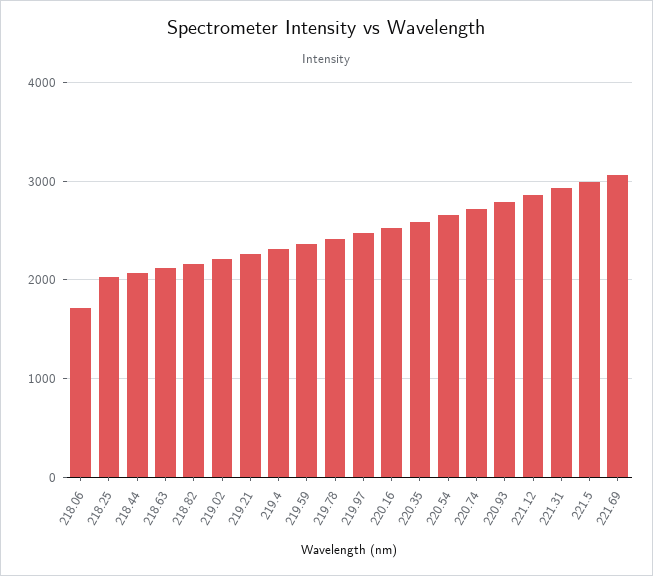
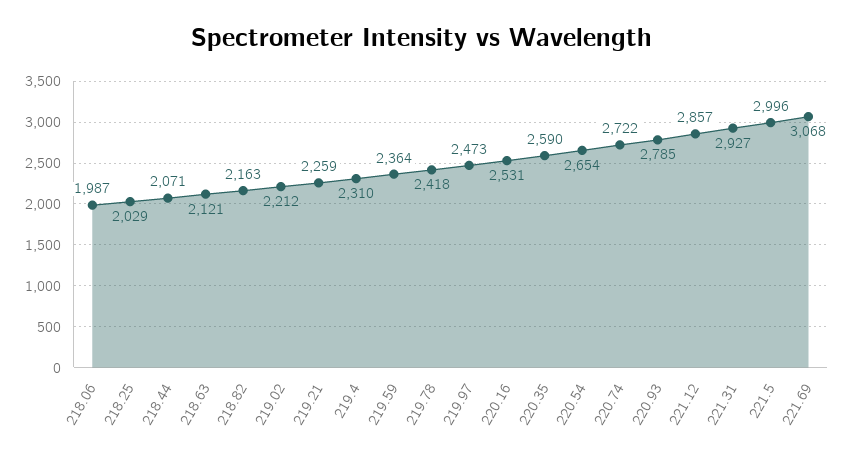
218.06: 1700 -> 1987

